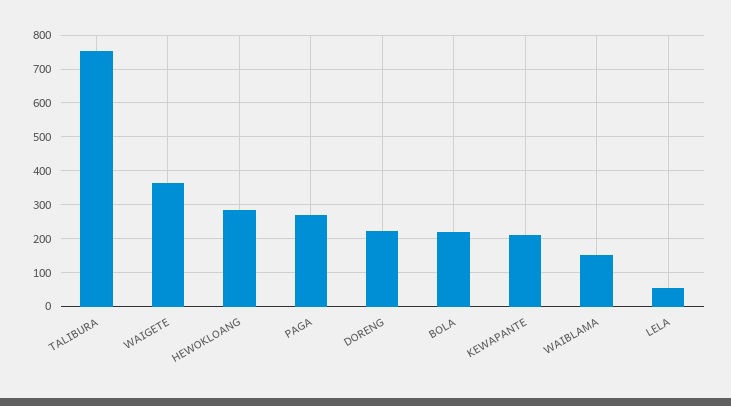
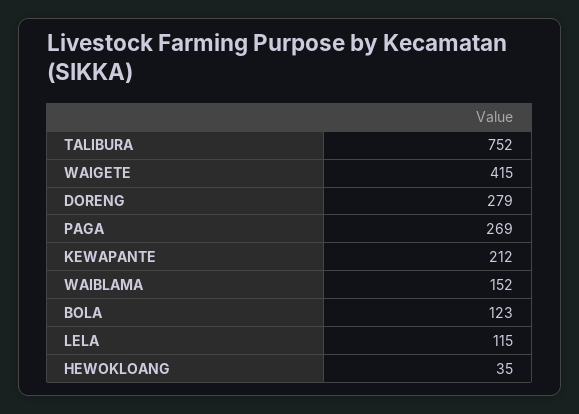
WAIGETE: 360 -> 415
HEWOKLOANG: 280 -> 35
DORENG: 220 -> 279
BOLA: 220 -> 123
LELA: 60 -> 115

